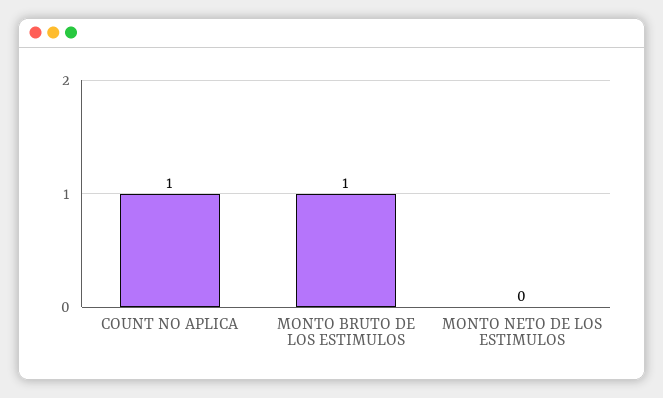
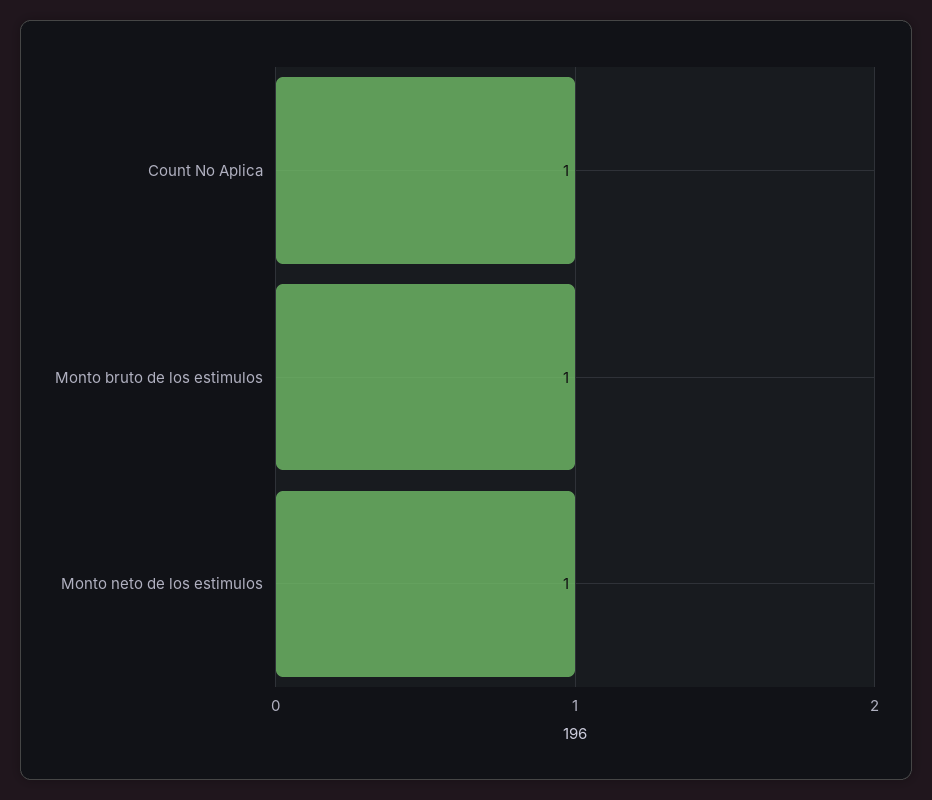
MONTO NETO DE LOS ESTIMULOS: 0 -> 1

